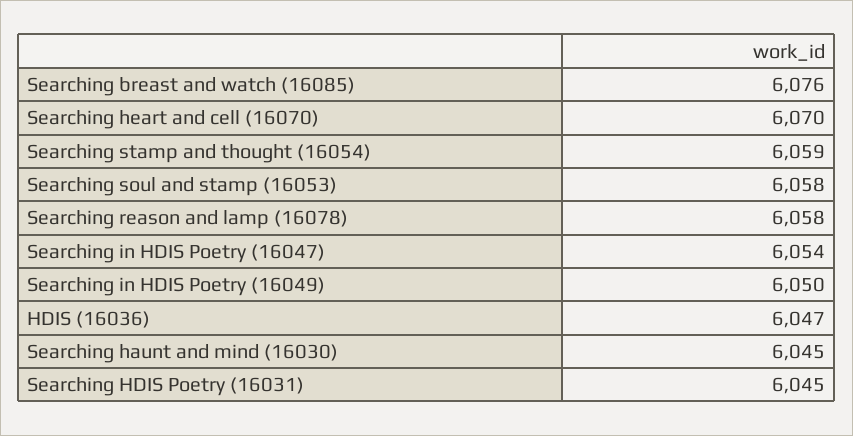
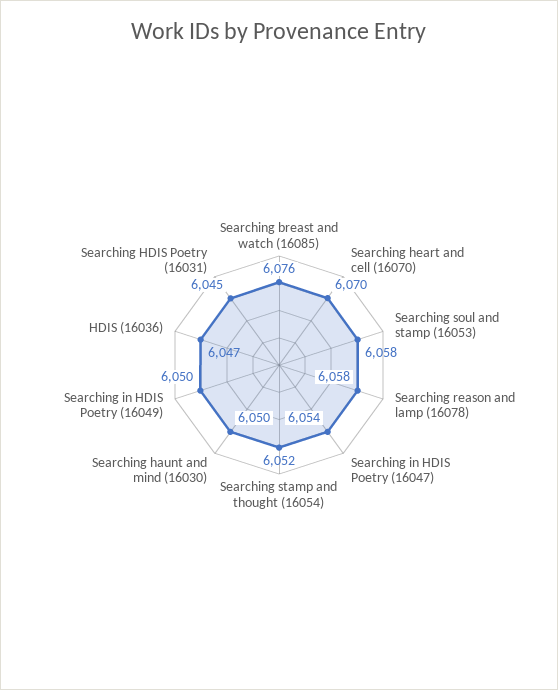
Searching stamp and thought (16054): 6059 -> 6052
Searching haunt and mind (16030): 6045 -> 6050

